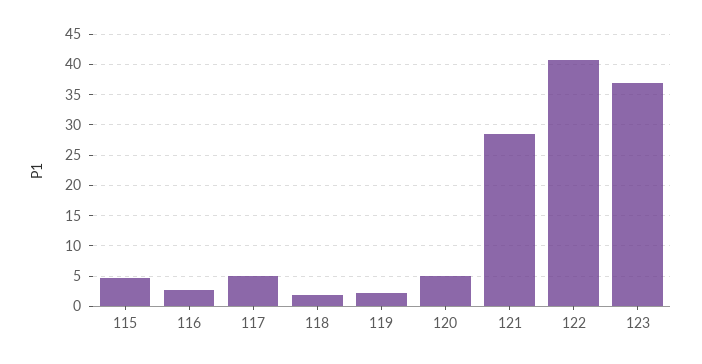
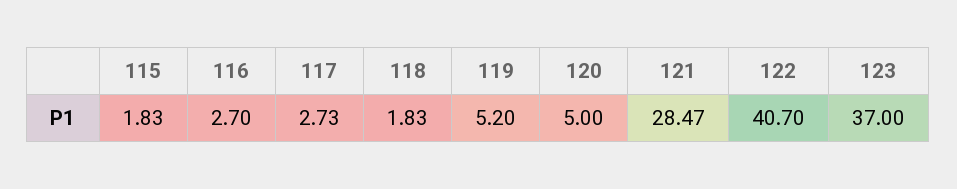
115: 5 -> 1.83
117: 5 -> 2.73
119: 2 -> 5.2

